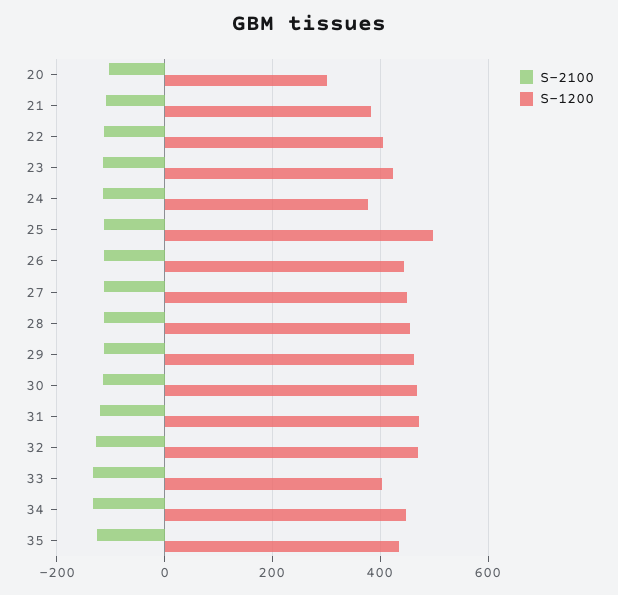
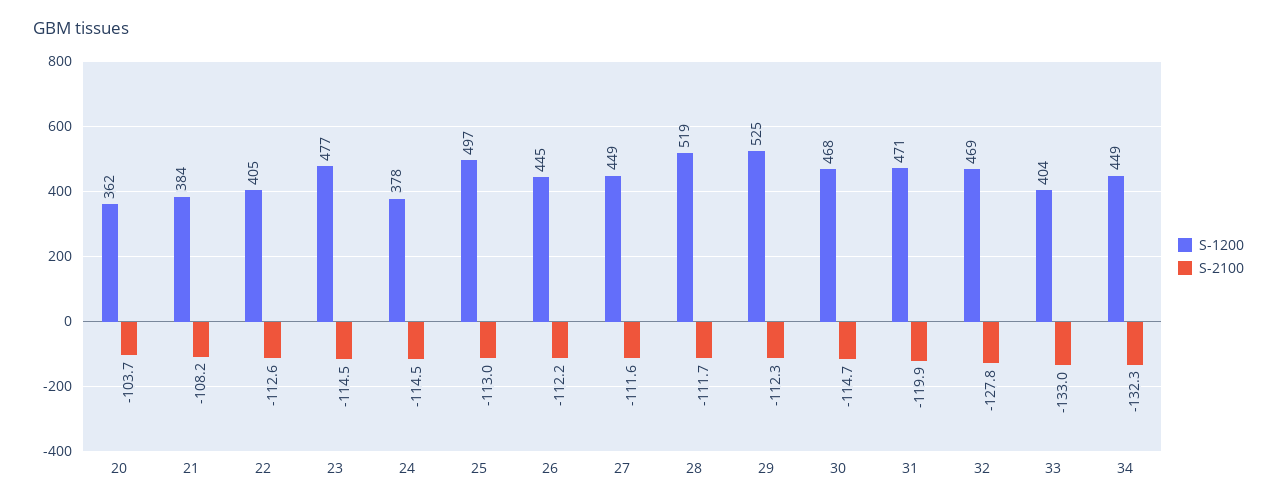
S-1200, 20: 300 -> 362
S-1200, 23: 420 -> 477
S-1200, 28: 460 -> 519
S-1200, 29: 460 -> 525
S-2100, 35: -120 -> none
S-1200, 35: 440 -> none

